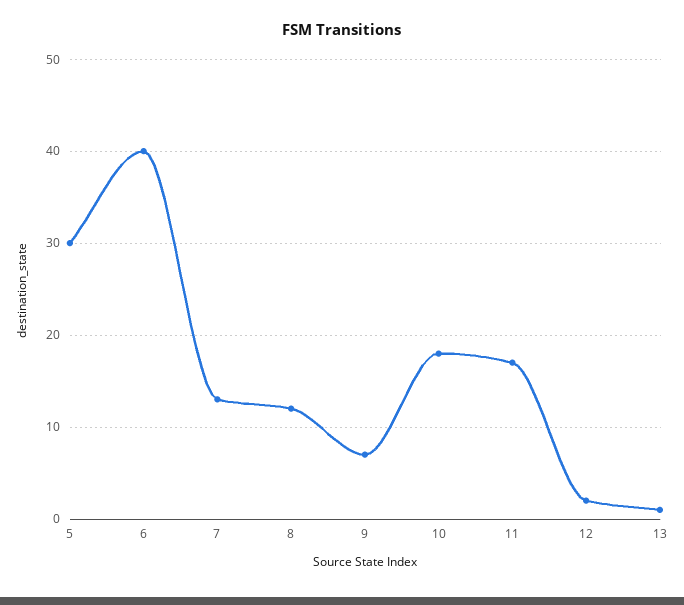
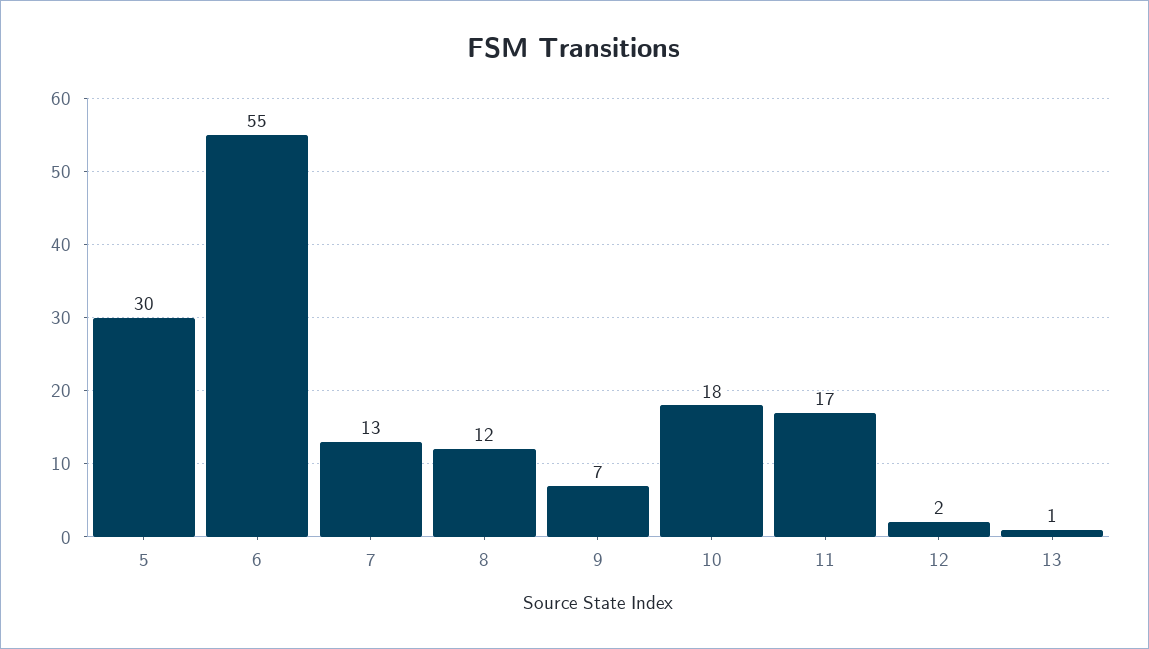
6: 40 -> 55

